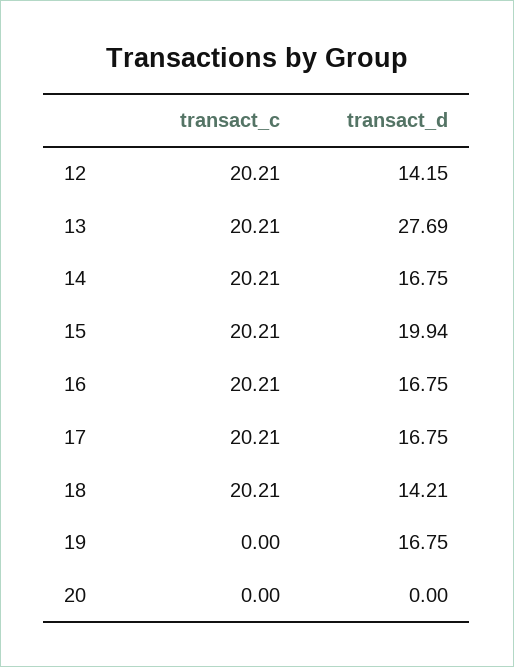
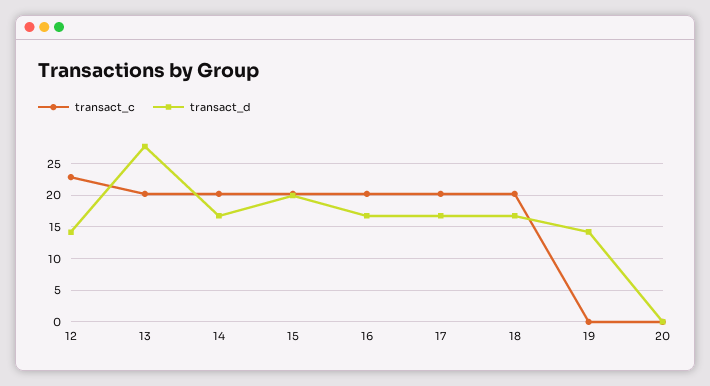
transact_c, 12: 20.21 -> 23
transact_d, 18: 14.21 -> 17
transact_d, 19: 16.75 -> 14

